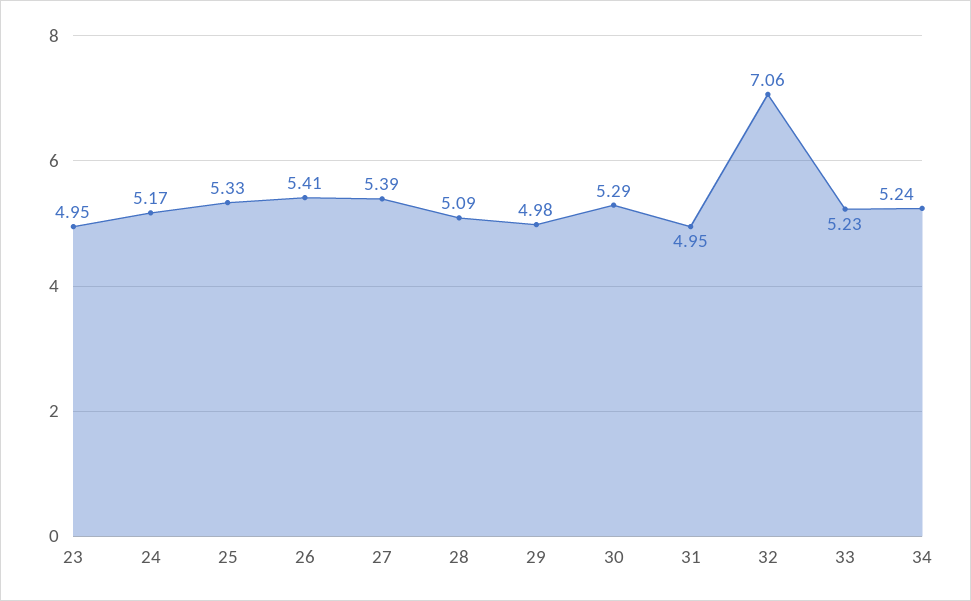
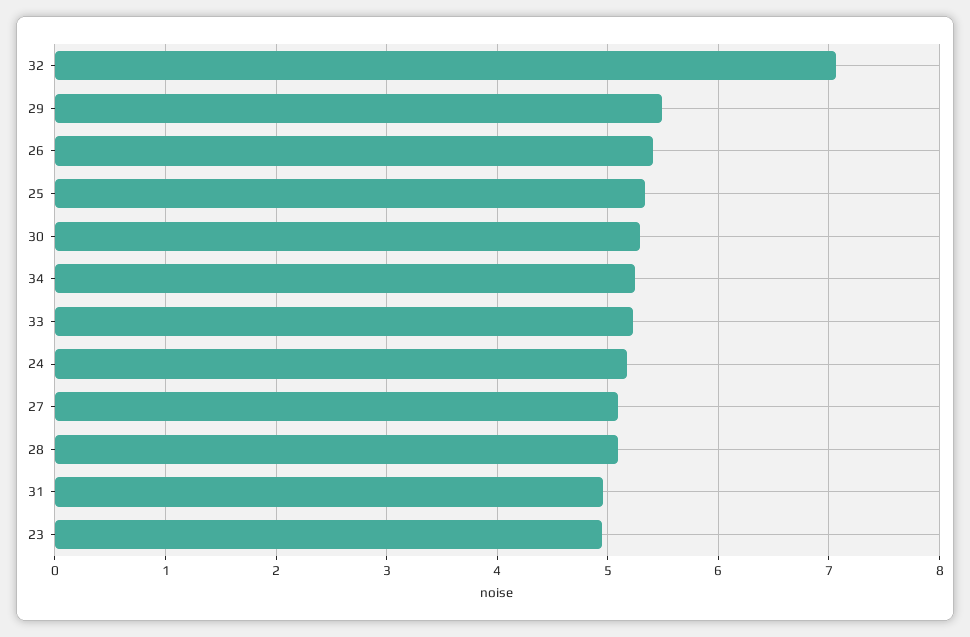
27: 5.39 -> 5.1
29: 4.98 -> 5.5

